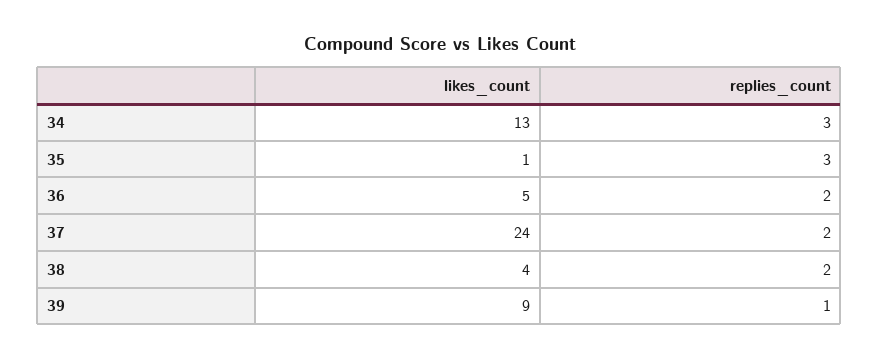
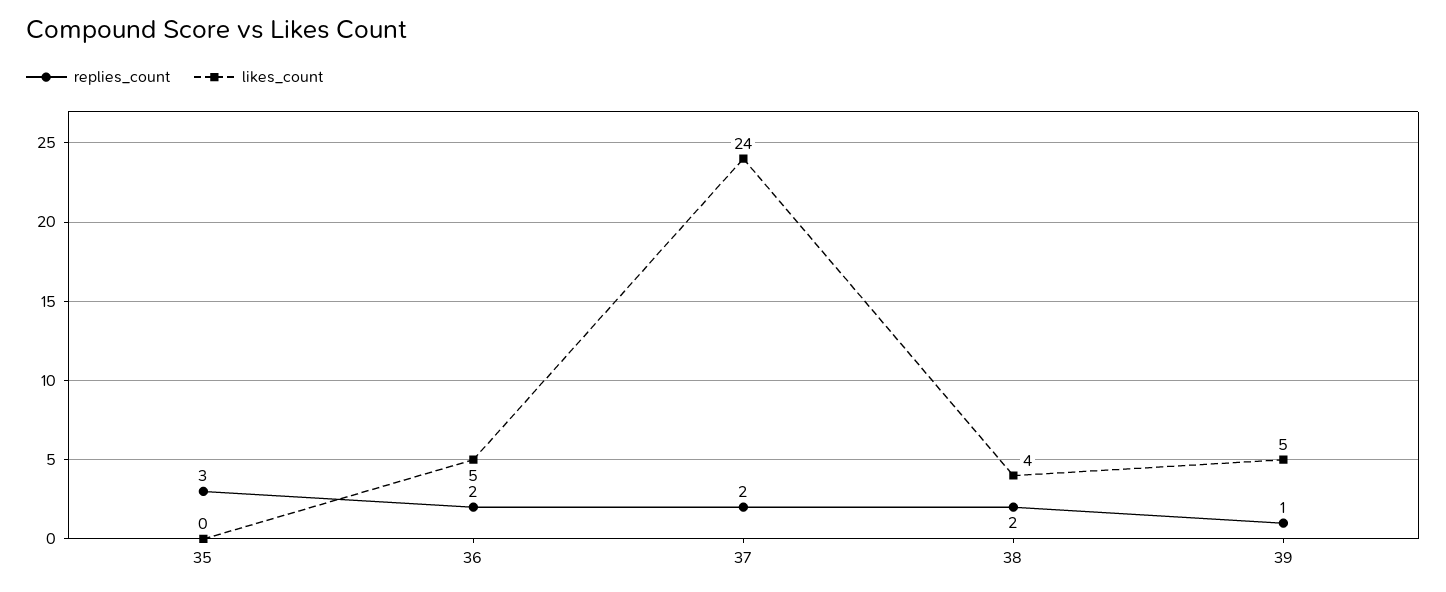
likes_count, 34: 13 -> none
replies_count, 34: 3 -> none
likes_count, 35: 1 -> 0
likes_count, 39: 9 -> 5

